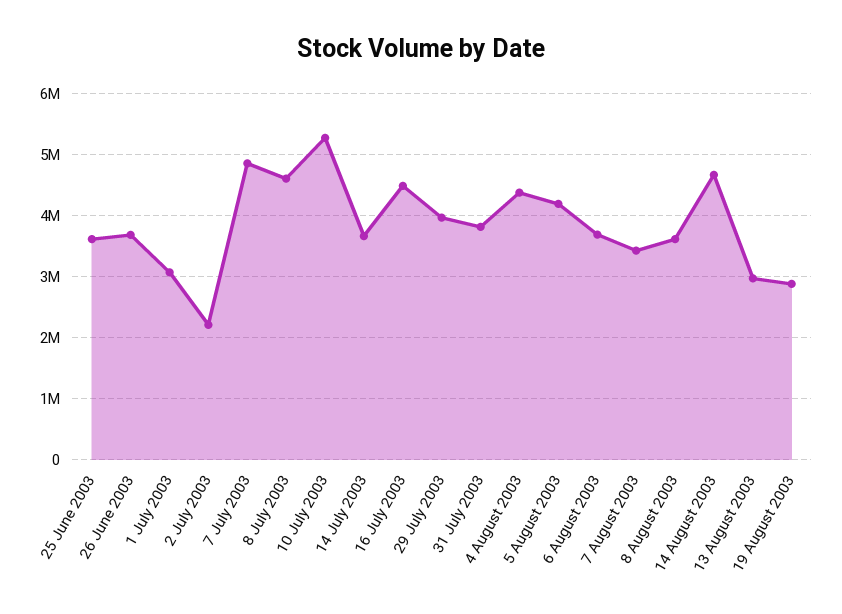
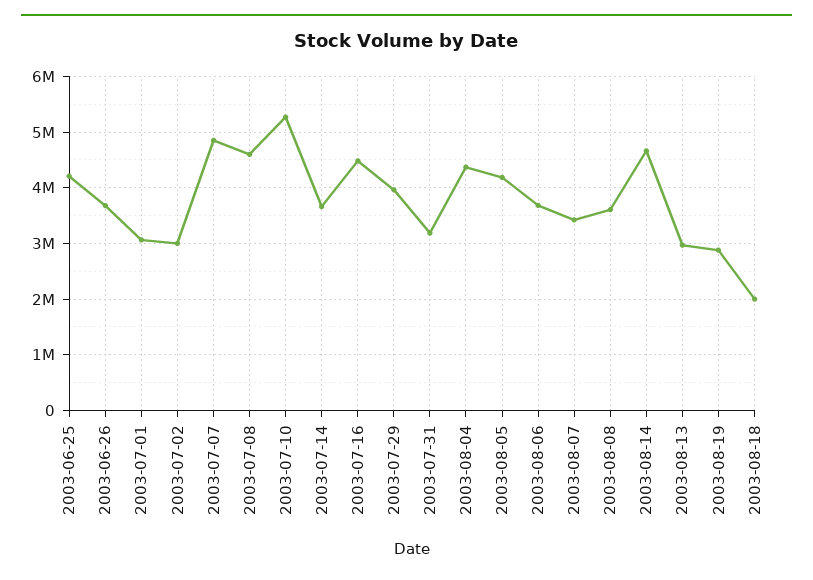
25 June 2003: 3600000 -> 4200000
2 July 2003: 2200000 -> 3000000
31 July 2003: 3800000 -> 3200000
2003-08-18: none -> 2000000

